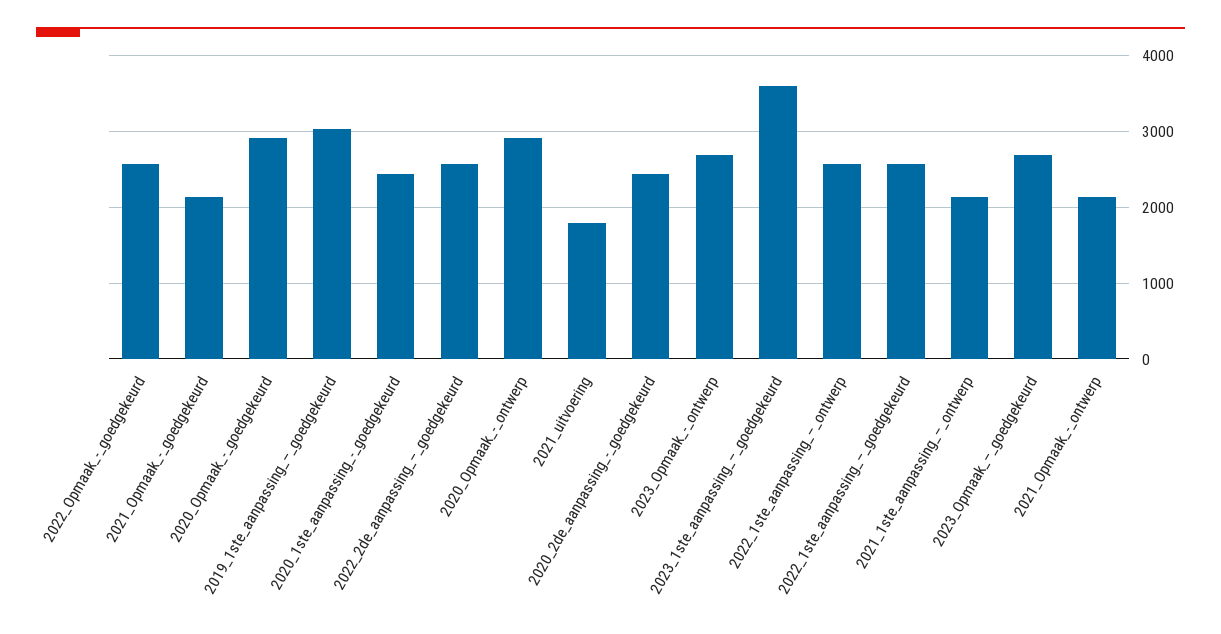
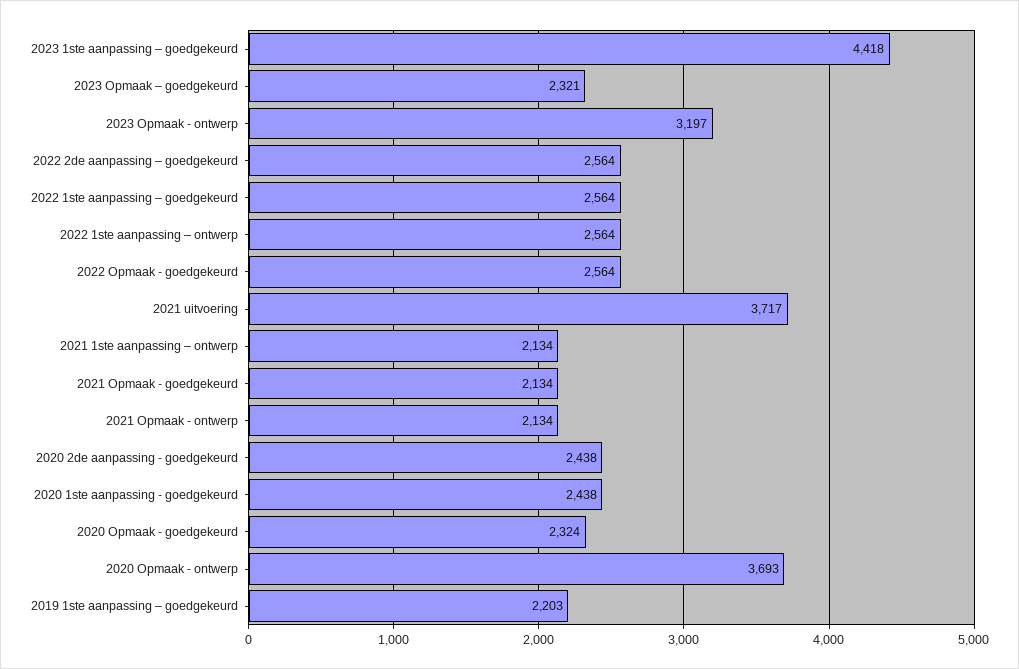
2020_Opmaak_-_goedgekeurd: 2900 -> 2324
2019_1ste_aanpassing_–_goedgekeurd: 3000 -> 2203
2020_Opmaak_-_ontwerp: 2900 -> 3693
2021_uitvoering: 1800 -> 3717
2023_Opmaak_-_ontwerp: 2700 -> 3197
2023_1ste_aanpassing_–_goedgekeurd: 3600 -> 4418
2023_Opmaak_–_goedgekeurd: 2700 -> 2321

